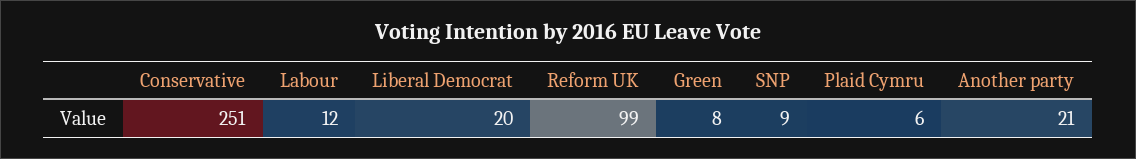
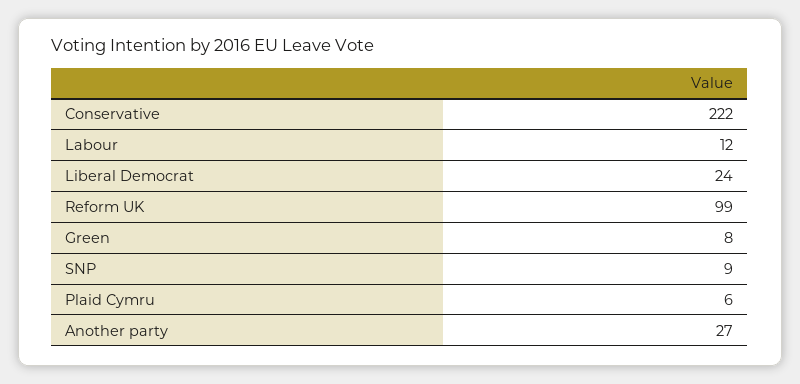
Conservative: 251 -> 222
Liberal Democrat: 20 -> 24
Another party: 21 -> 27

